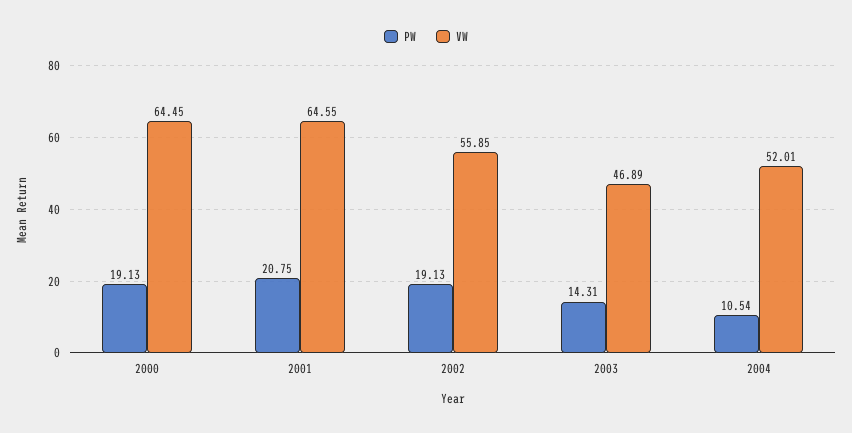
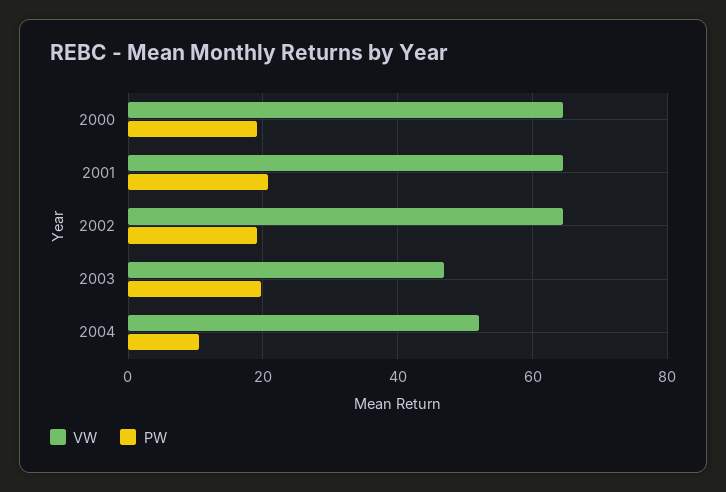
VW, 2002: 55.85 -> 64
PW, 2003: 14.31 -> 20

